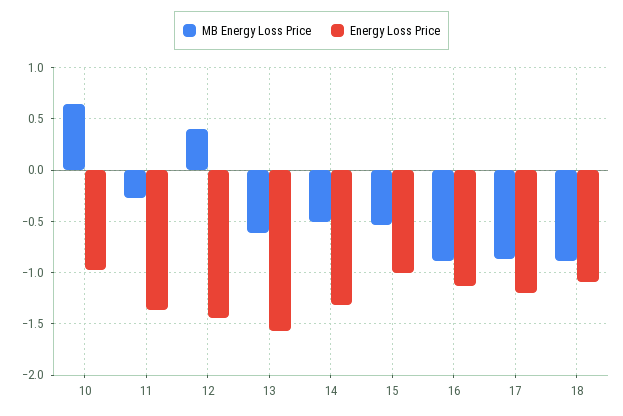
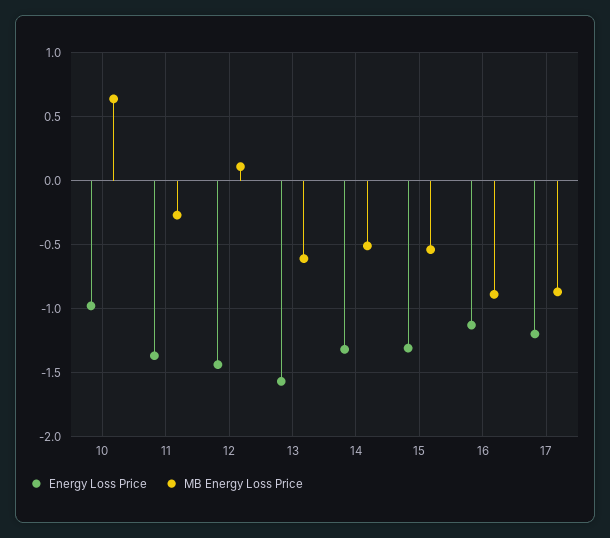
MB Energy Loss Price, 12: 0.4 -> 0.1
Energy Loss Price, 15: -1 -> -1.3
MB Energy Loss Price, 18: -0.9 -> none
Energy Loss Price, 18: -1.1 -> none

